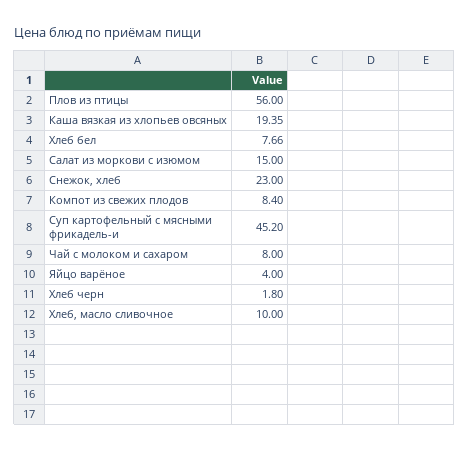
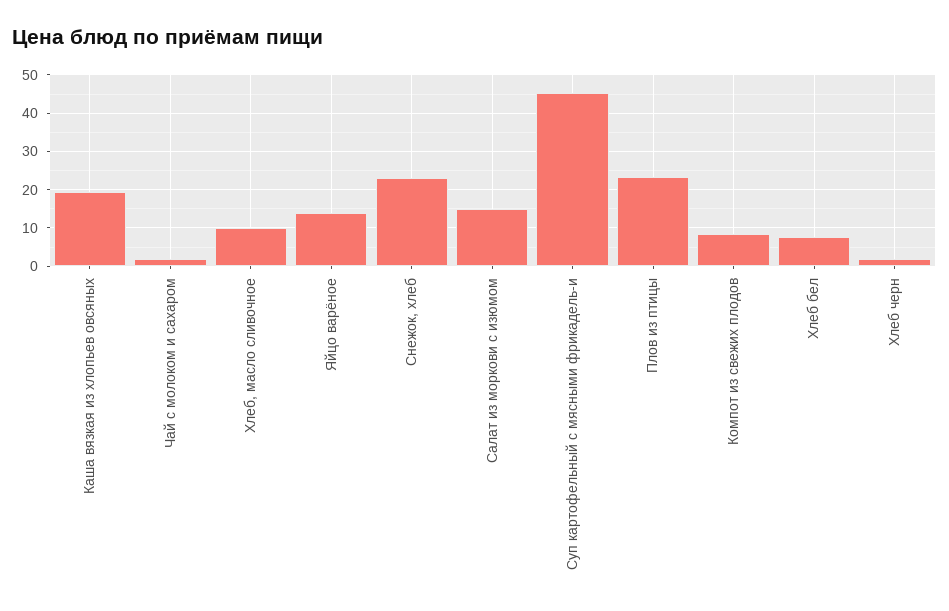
Плов из птицы: 56 -> 24
Чай с молоком и сахаром: 8 -> 2
Яйцо варёное: 4 -> 14

